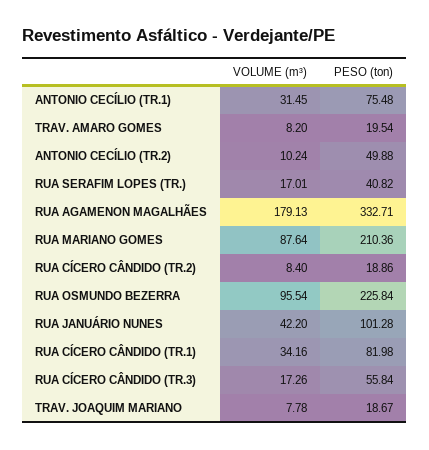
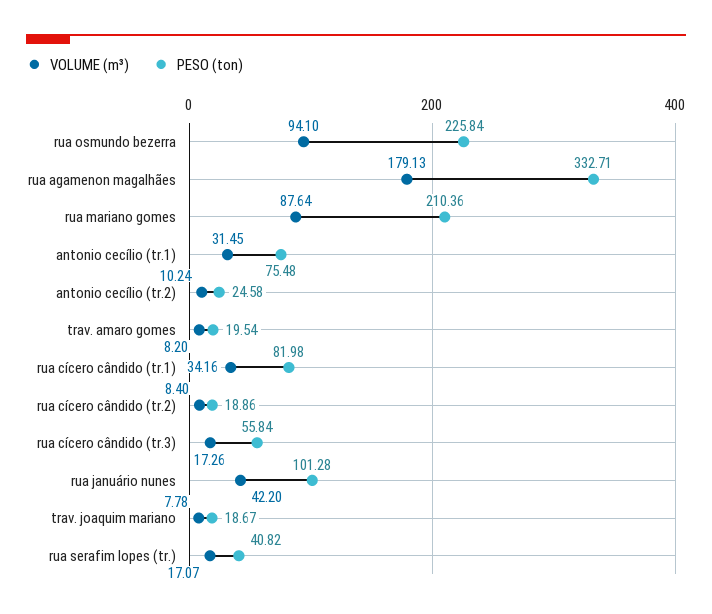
PESO (ton), ANTONIO CECÍLIO (TR.2): 49.88 -> 24.58
VOLUME (m³), RUA SERAFIM LOPES (TR.): 17.01 -> 17.07
VOLUME (m³), RUA OSMUNDO BEZERRA: 95.54 -> 94.1

